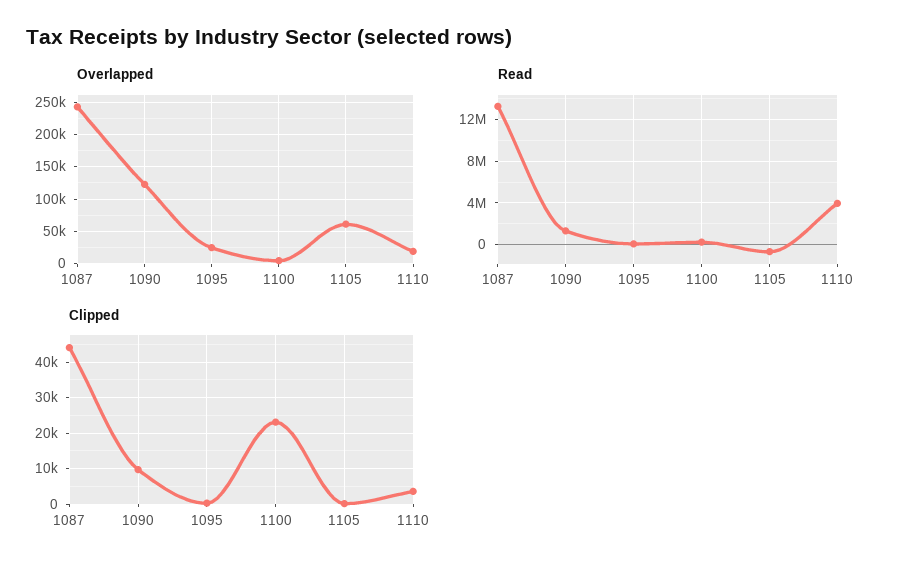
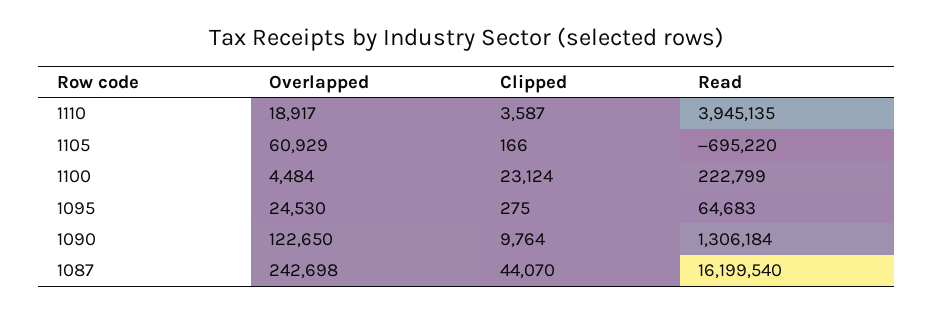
Read, 1087: 13000000 -> 16199540

